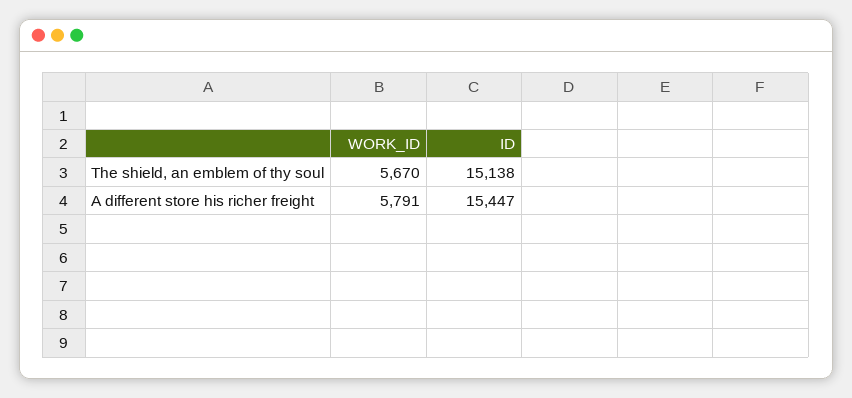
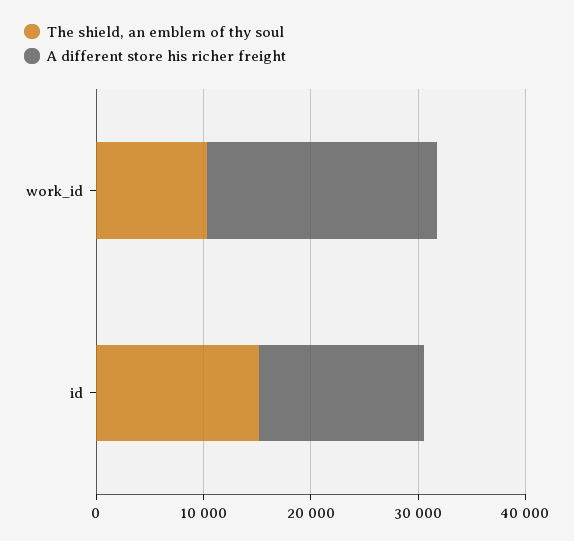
The shield, an emblem of thy soul, WORK_ID: 5670 -> 10000
A different store his richer freight, WORK_ID: 5791 -> 22000

